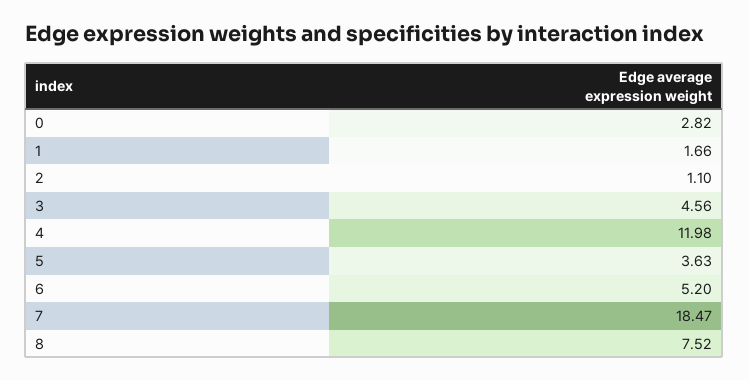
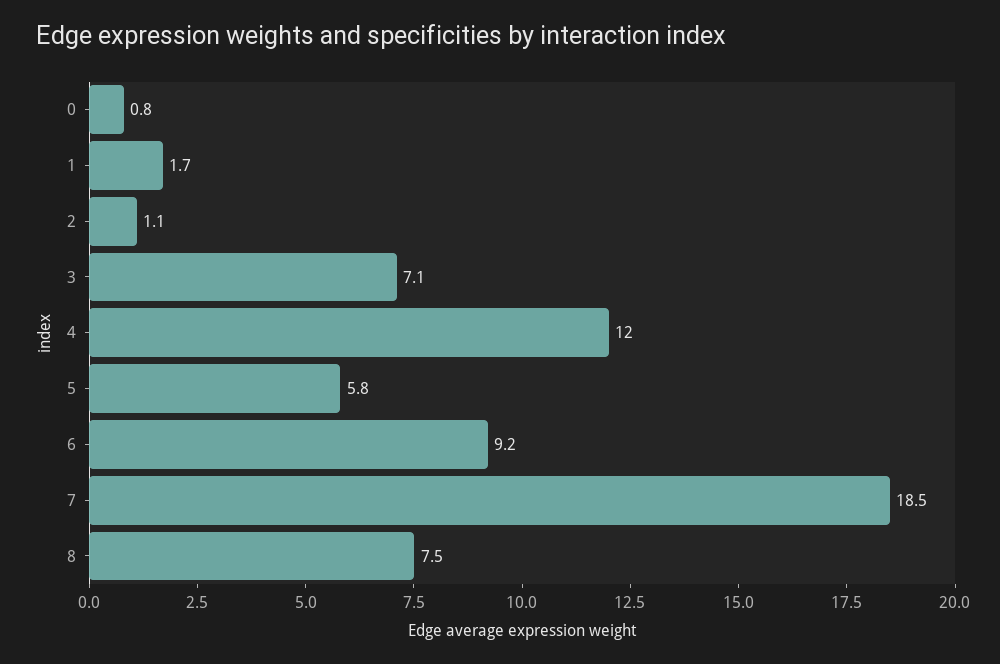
0: 2.82 -> 0.8
3: 4.56 -> 7.1
5: 3.63 -> 5.8
6: 5.2 -> 9.2

